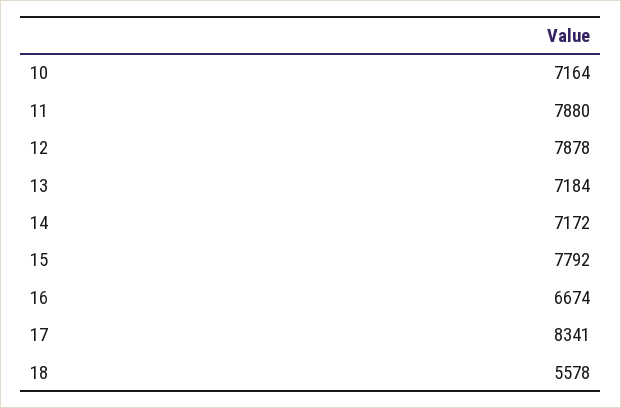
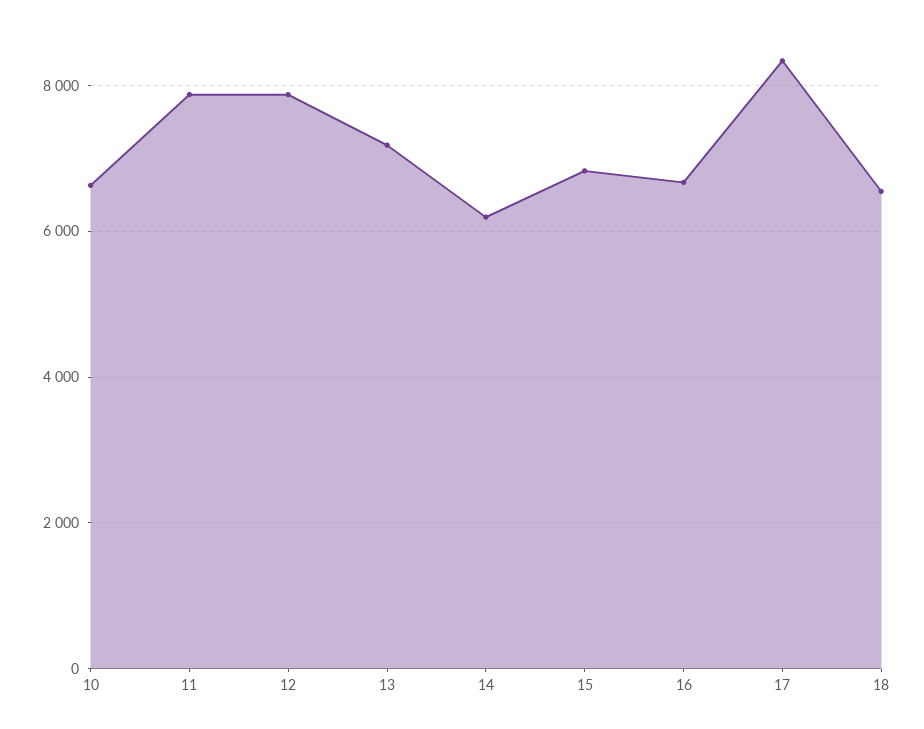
10: 7164 -> 6600
14: 7172 -> 6200
15: 7792 -> 6800
18: 5578 -> 6600

